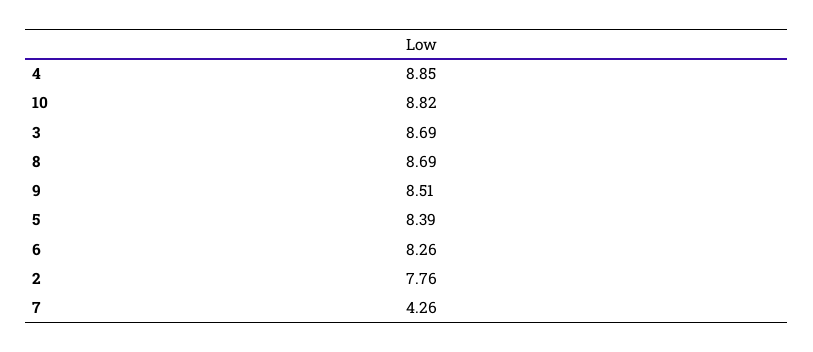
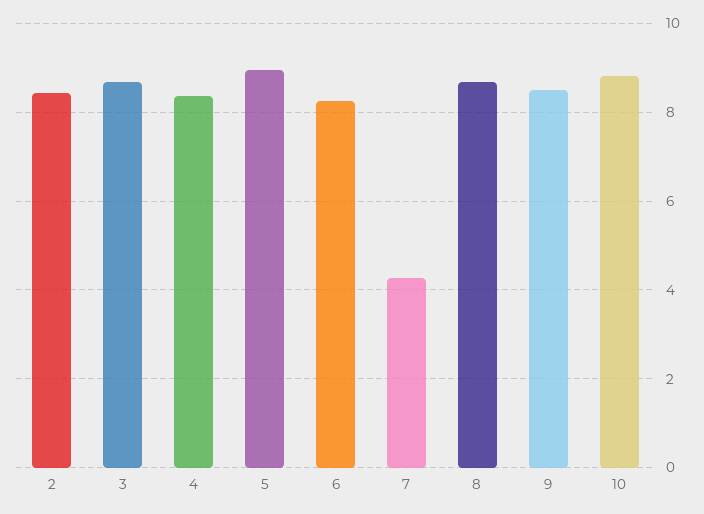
4: 8.85 -> 8.4
5: 8.39 -> 9
2: 7.76 -> 8.4

